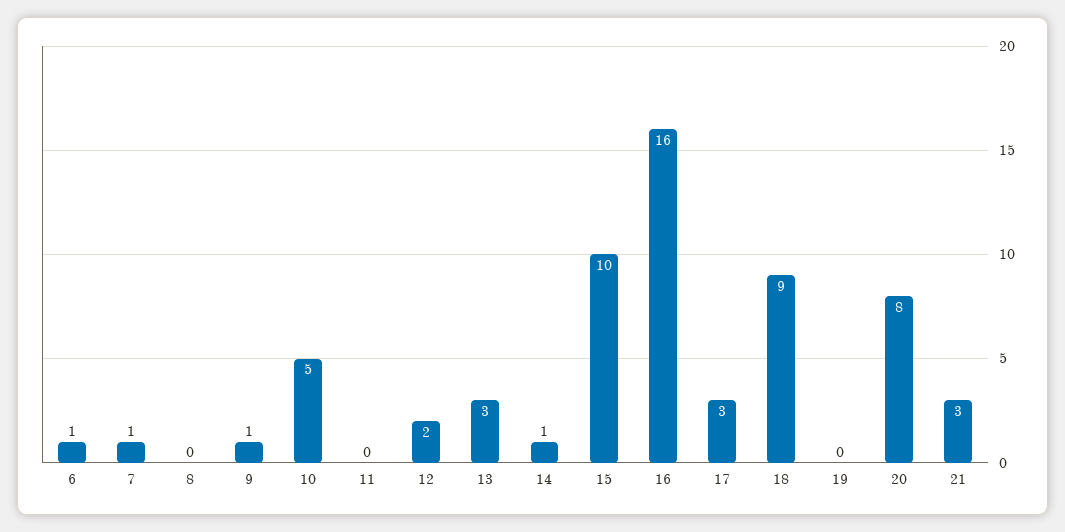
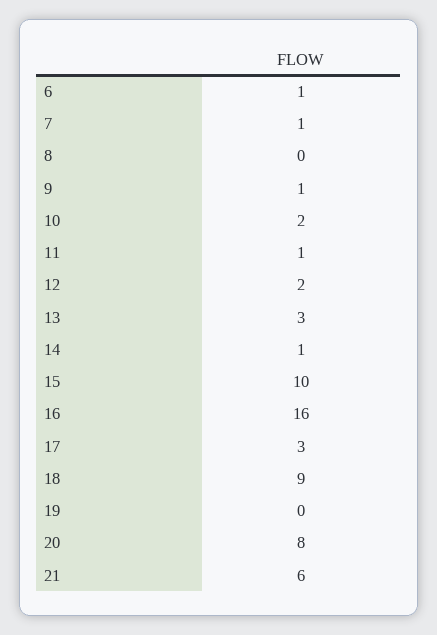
10: 5 -> 2
11: 0 -> 1
21: 3 -> 6

